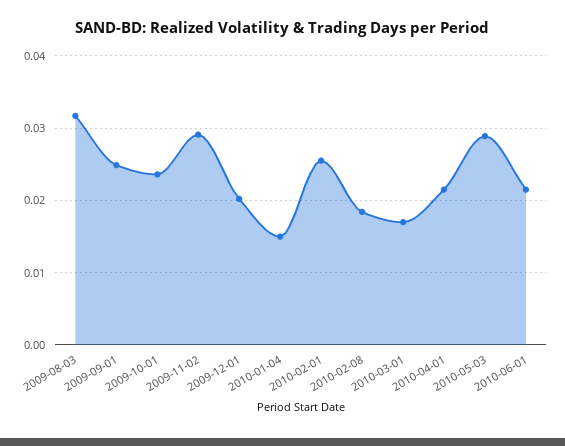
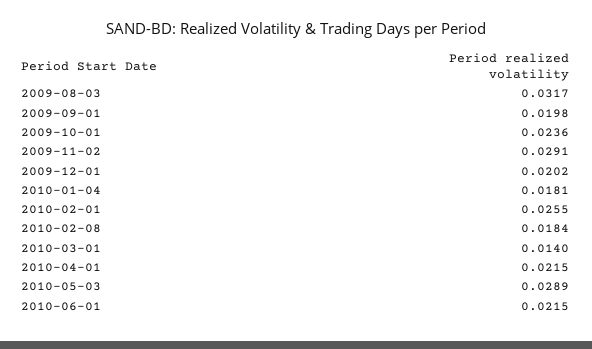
2009-09-01: 0.025 -> 0.0198
2010-01-04: 0.015 -> 0.0181
2010-03-01: 0.017 -> 0.014

